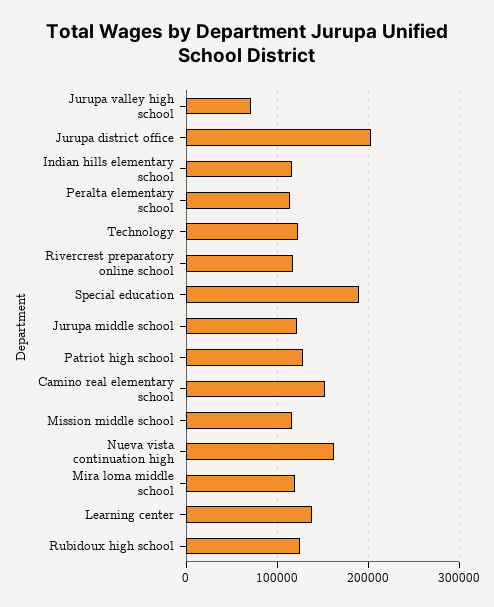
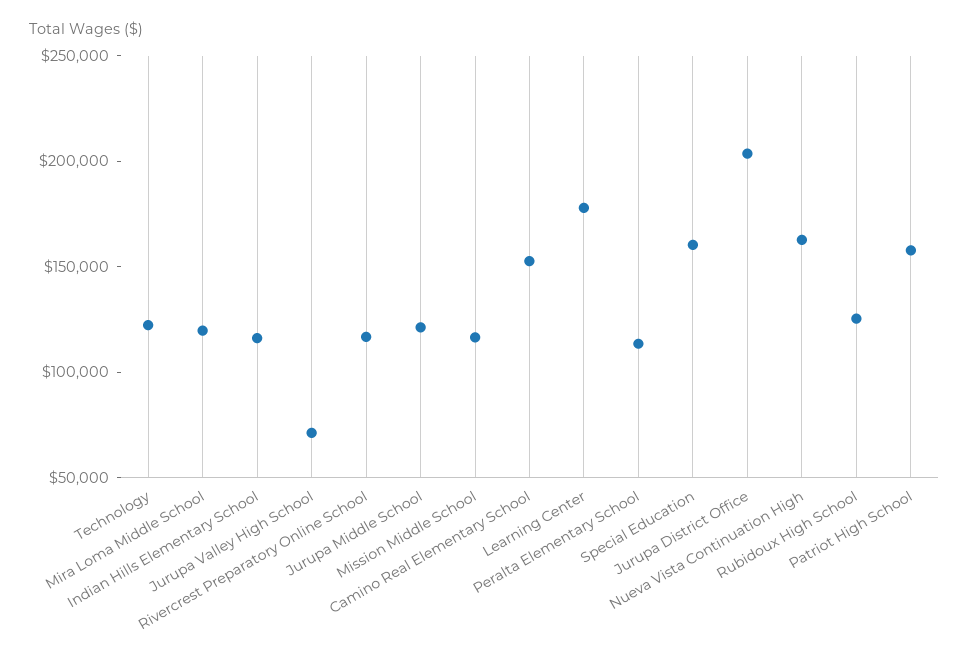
Special education: 190000 -> 160000
Patriot high school: 130000 -> 160000
Learning center: 140000 -> 180000

